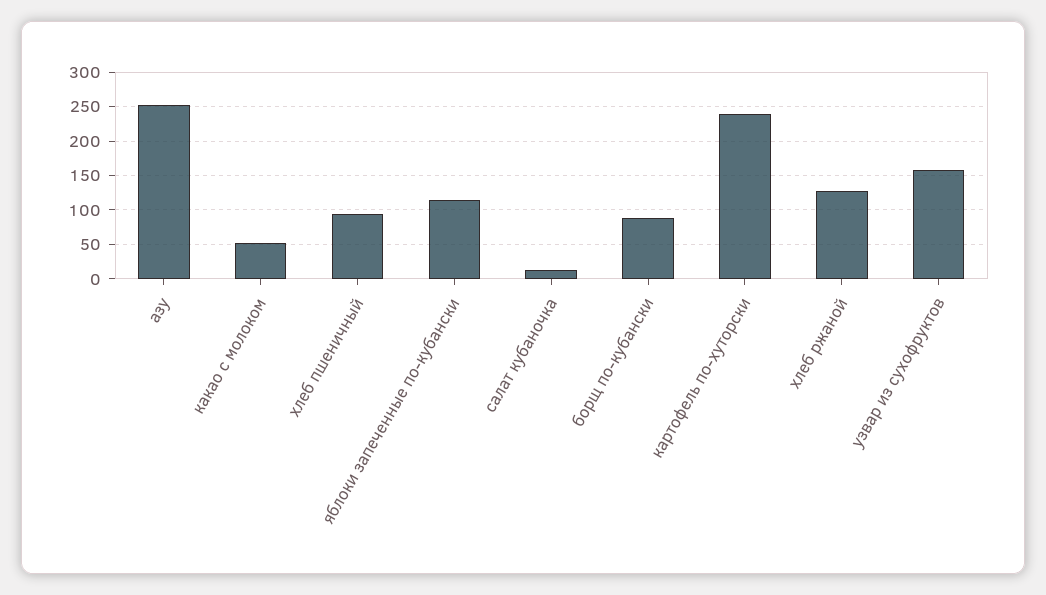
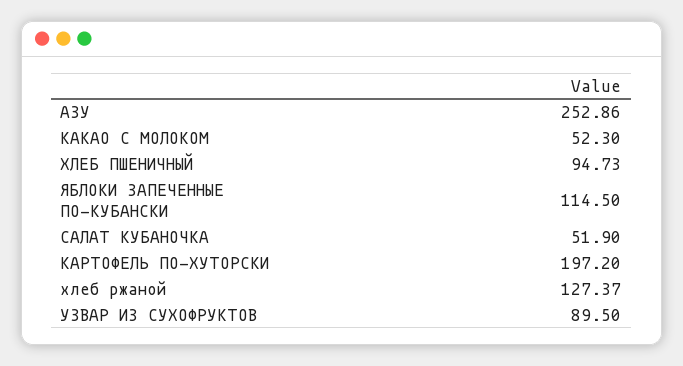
салат кубаночка: 10 -> 51.9
борщ по-кубански: 90 -> none
картофель по-хуторски: 240 -> 197.2
узвар из сухофруктов: 160 -> 89.5

